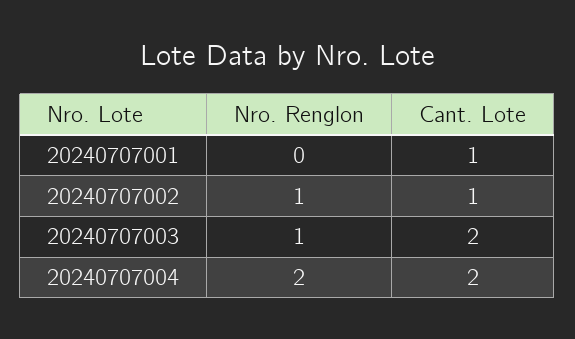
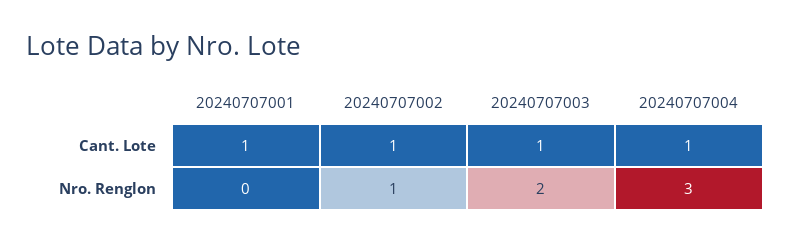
Nro. Renglon, 20240707003: 1 -> 2
Cant. Lote, 20240707003: 2 -> 1
Nro. Renglon, 20240707004: 2 -> 3
Cant. Lote, 20240707004: 2 -> 1

